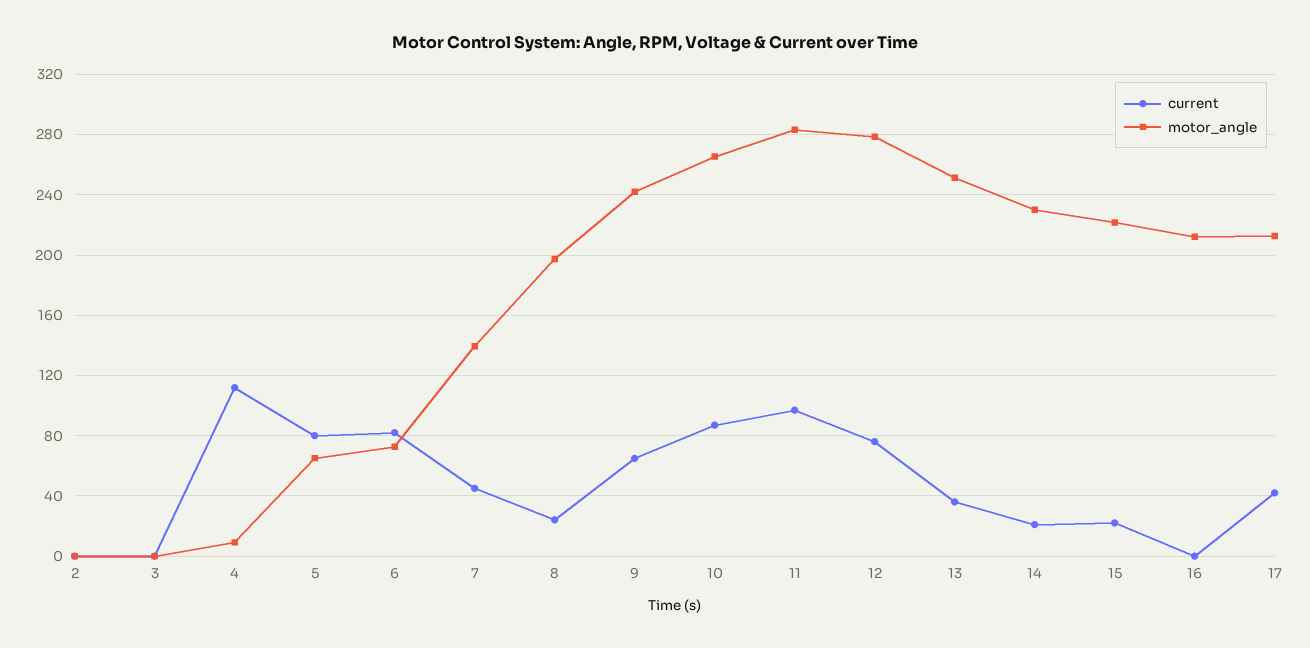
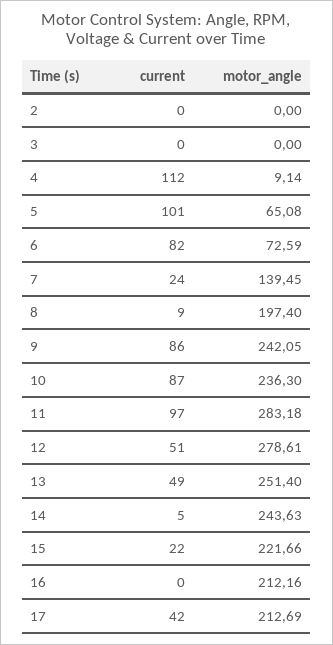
current, 5: 80 -> 101
current, 7: 45 -> 24
current, 8: 25 -> 9
current, 9: 65 -> 86
motor_angle, 10: 265 -> 236.3
current, 12: 75 -> 51
current, 13: 35 -> 49
current, 14: 20 -> 5
motor_angle, 14: 230 -> 243.63

